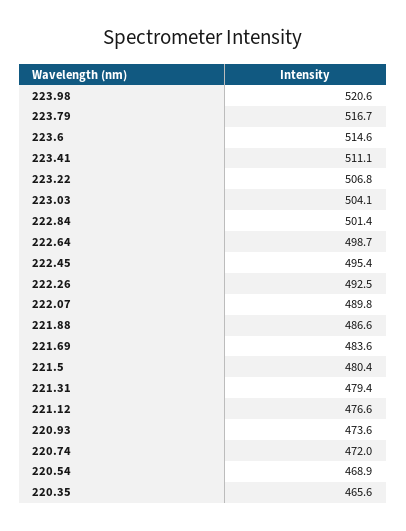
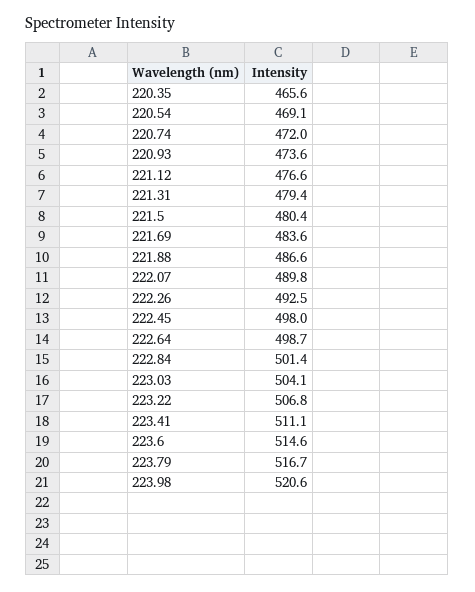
222.45: 495.4 -> 498
220.54: 468.9 -> 469.1

